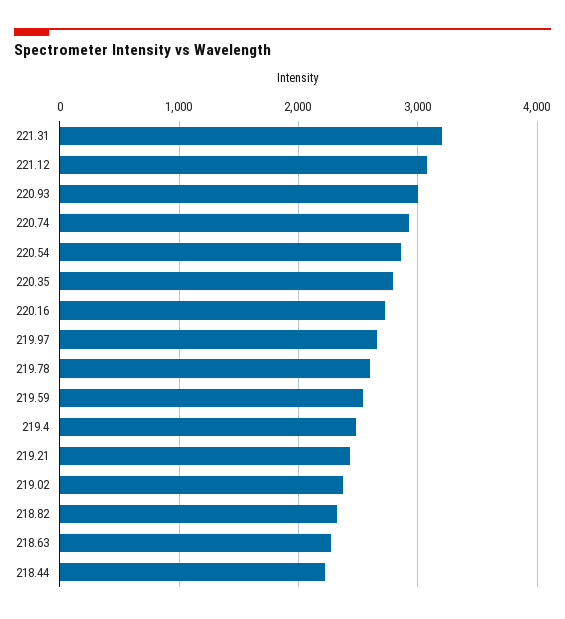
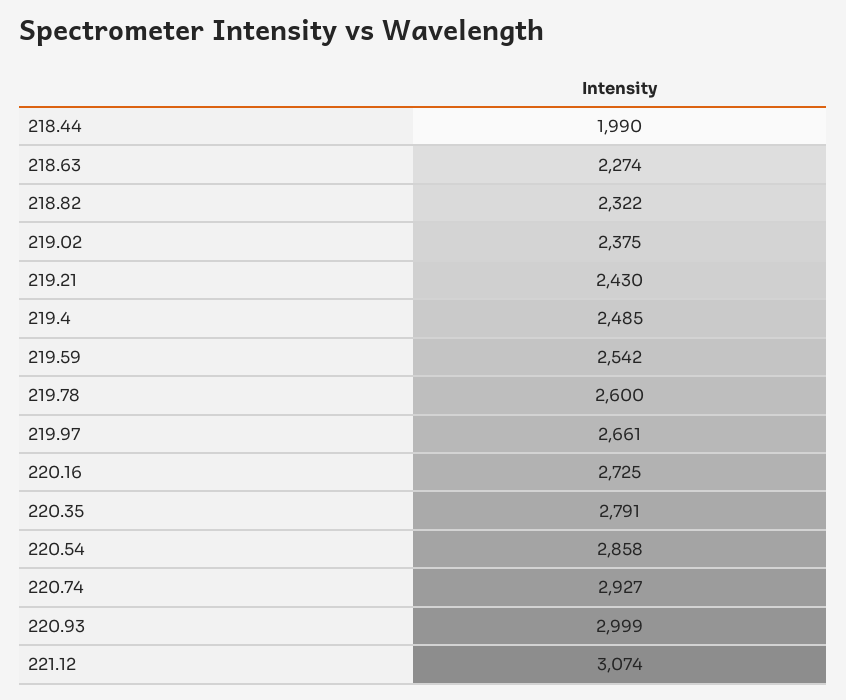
221.31: 3200 -> none
218.44: 2200 -> 1990

